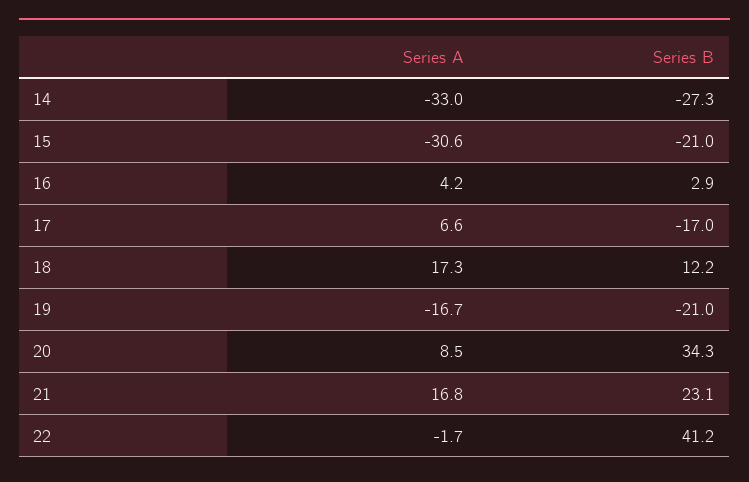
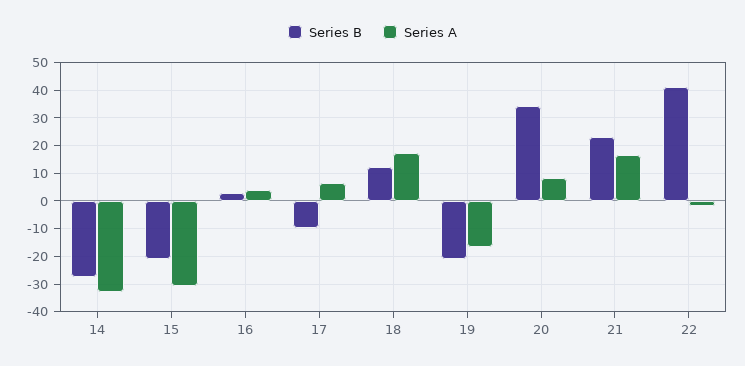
Series B, 17: -17 -> -10

